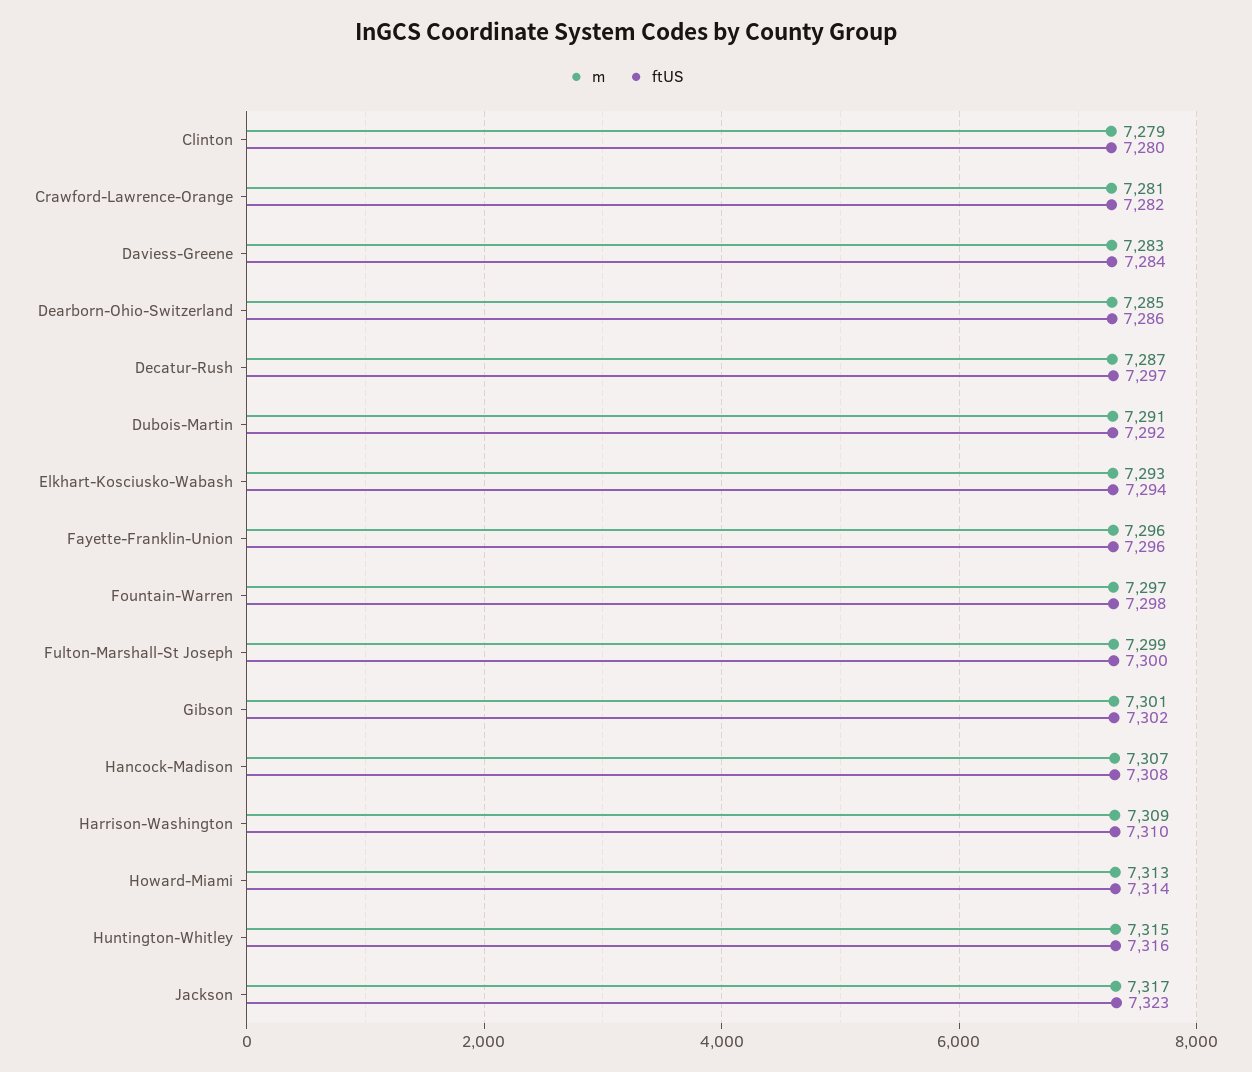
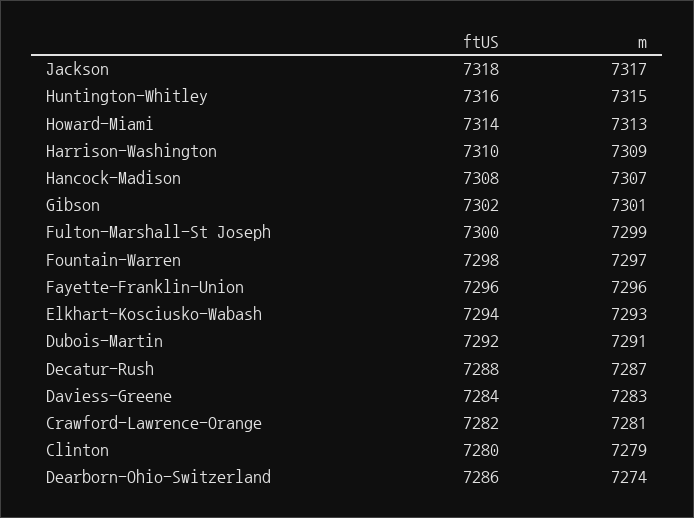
m, Dearborn-Ohio-Switzerland: 7285 -> 7274
ftUS, Decatur-Rush: 7297 -> 7288
ftUS, Jackson: 7323 -> 7318

